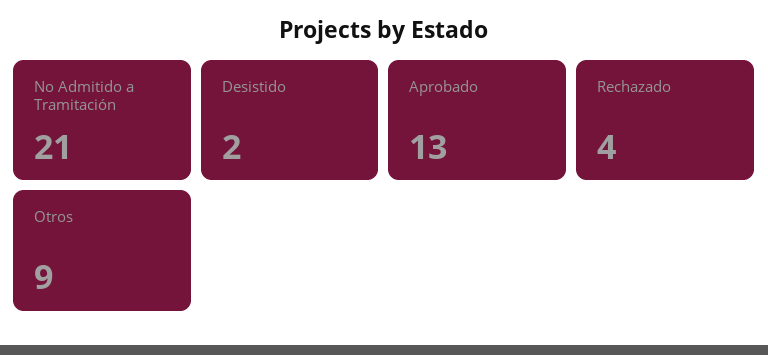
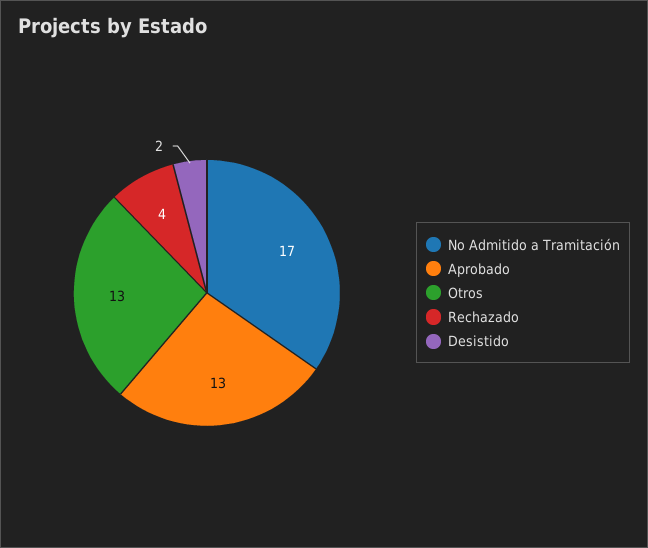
No Admitido a Tramitación: 21 -> 17
Otros: 9 -> 13

